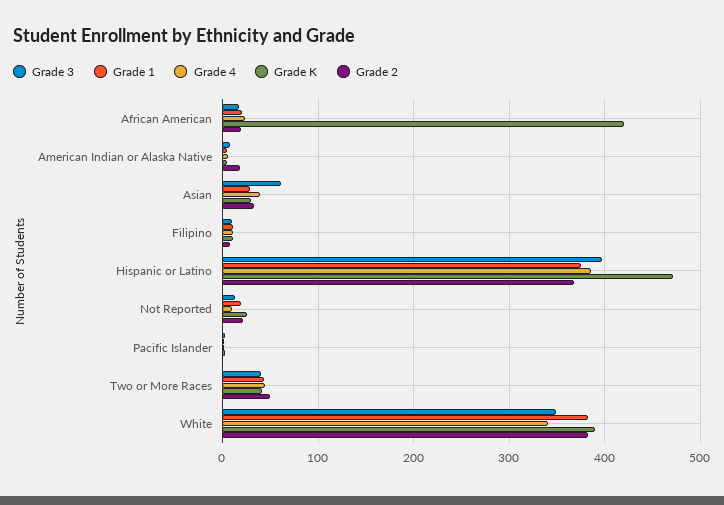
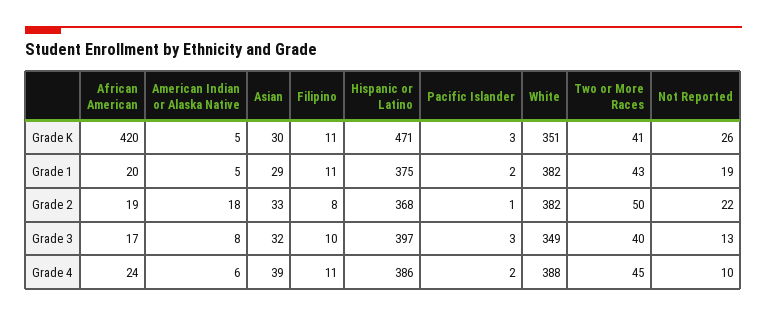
Grade 3, Asian: 60 -> 32
Grade 4, White: 340 -> 388
Grade K, White: 390 -> 351

